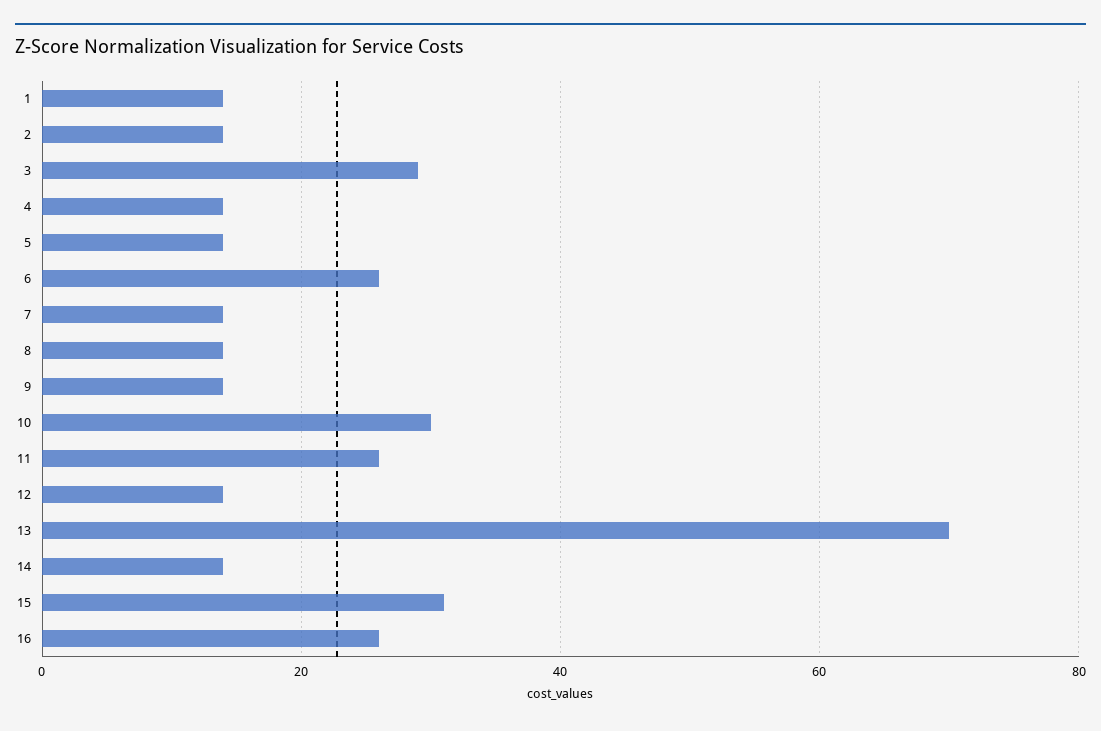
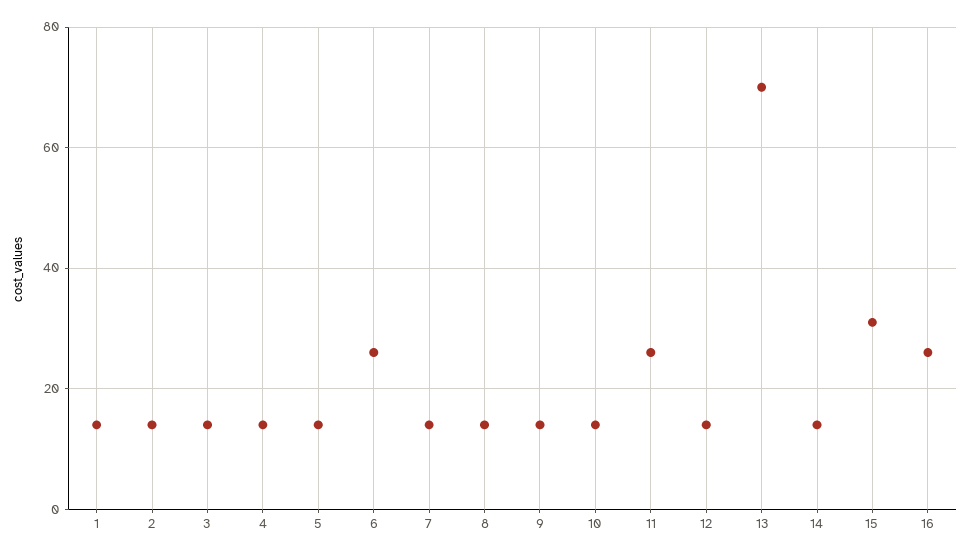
3: 30 -> 15
10: 30 -> 15

